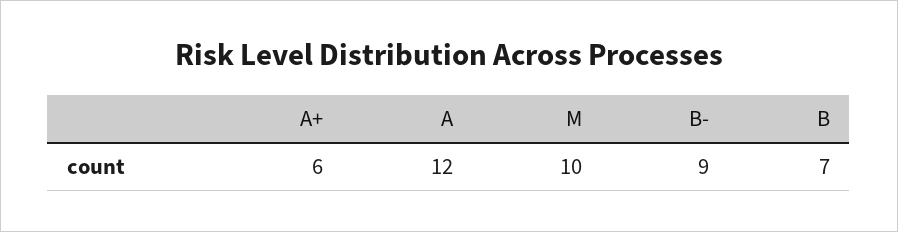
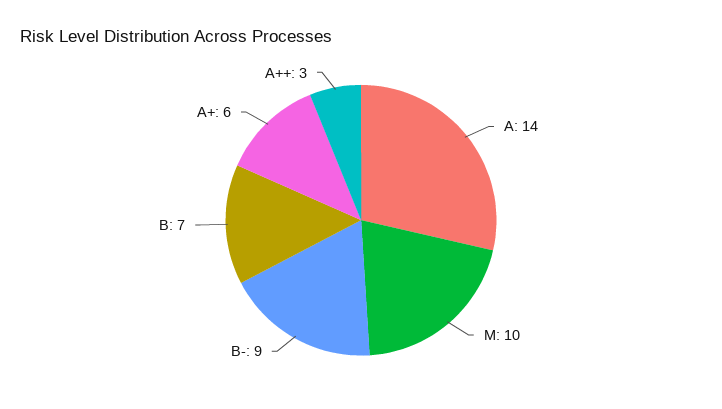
A: 12 -> 14
A++: none -> 3

